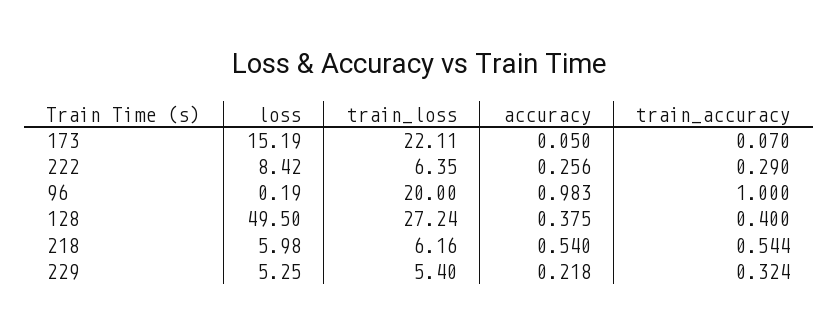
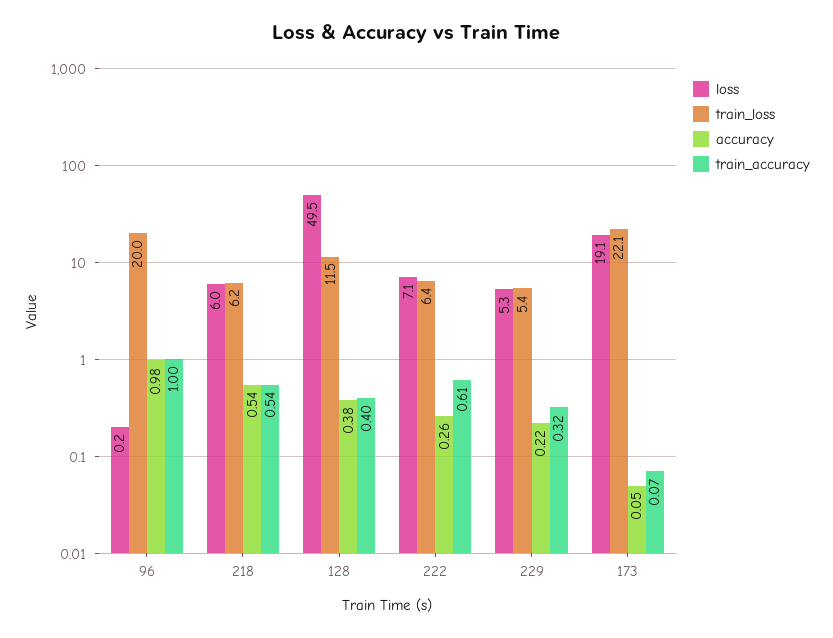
loss, 173: 15.19 -> 19.1
loss, 222: 8.42 -> 7.1
train_accuracy, 222: 0.29 -> 0.61
train_loss, 128: 27.24 -> 11.5

